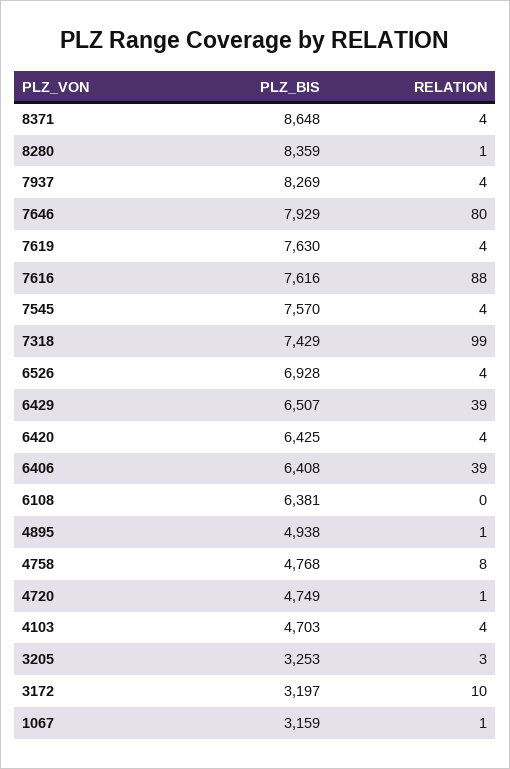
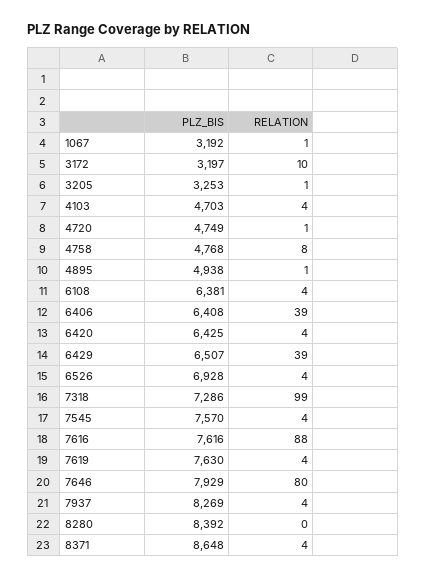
PLZ_BIS, 8280: 8359 -> 8392
RELATION, 8280: 1 -> 0
PLZ_BIS, 7318: 7429 -> 7286
RELATION, 6108: 0 -> 4
RELATION, 3205: 3 -> 1
PLZ_BIS, 1067: 3159 -> 3192

